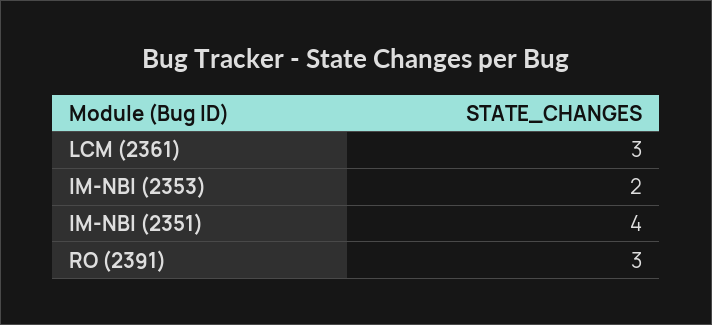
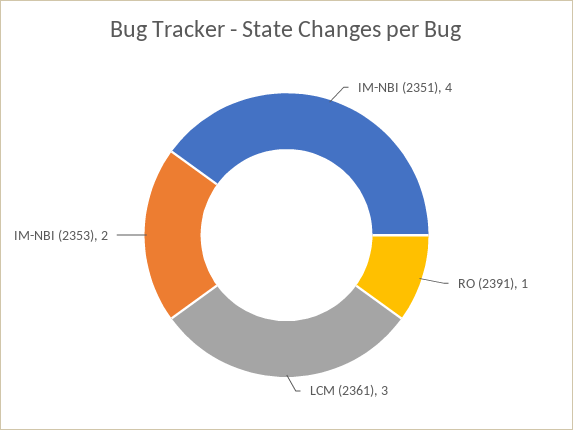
RO (2391): 3 -> 1

